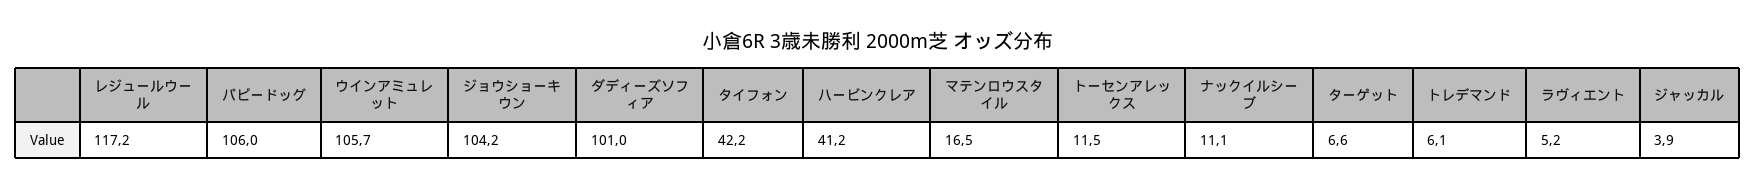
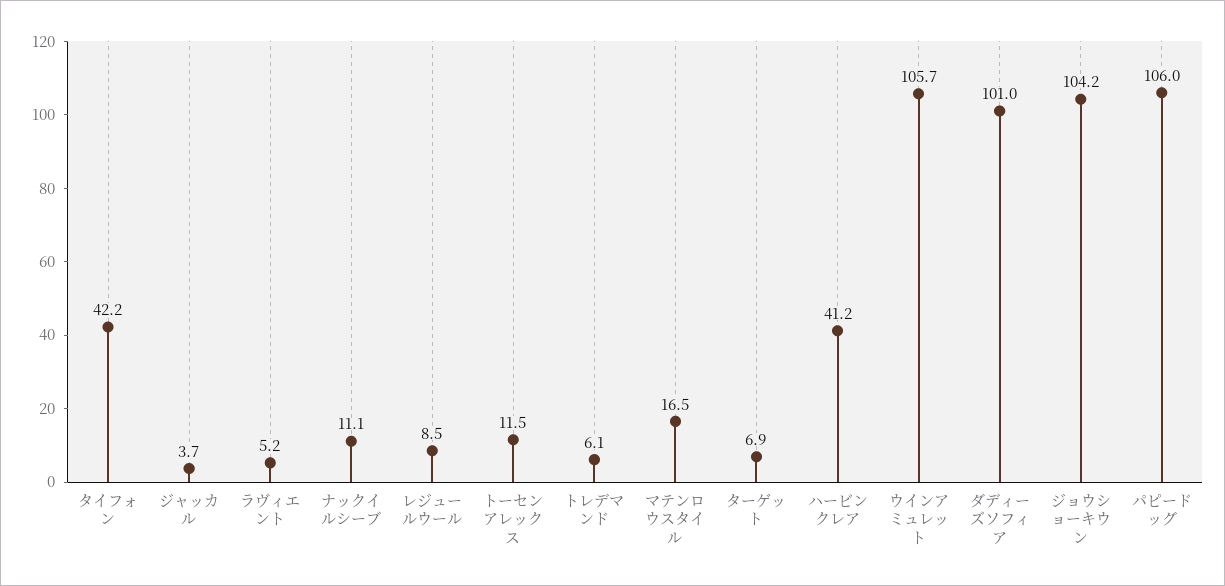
レジュールウール: 117.2 -> 8.5
ターゲット: 6.6 -> 6.9
ジャッカル: 3.9 -> 3.7

